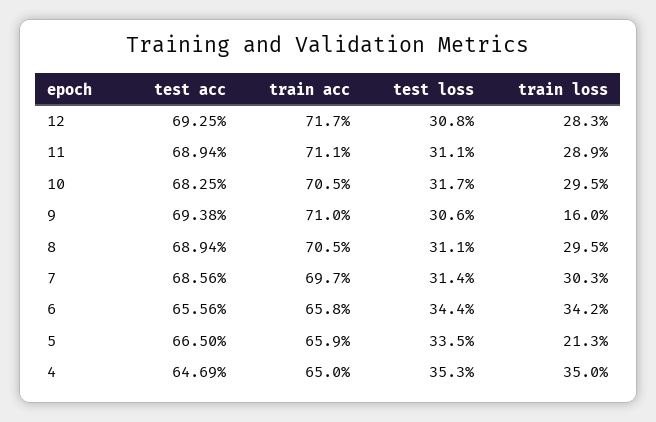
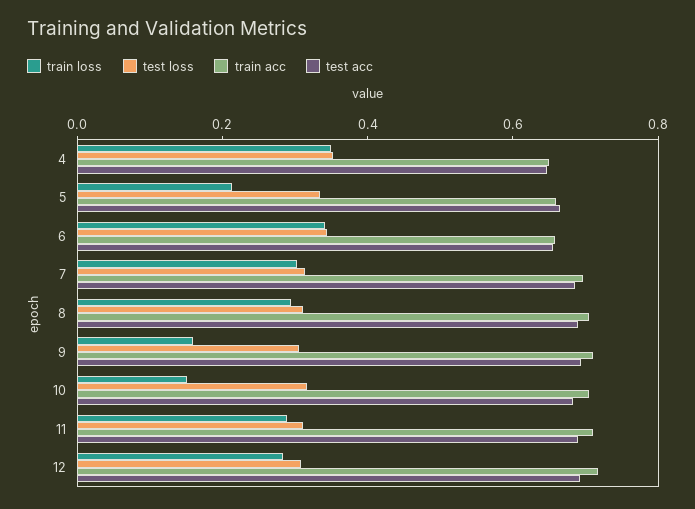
train loss, 10: 0.295 -> 0.15

